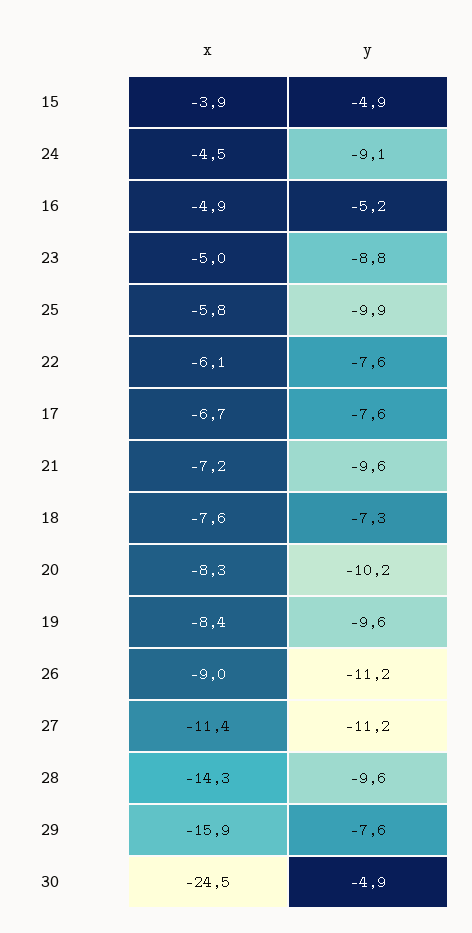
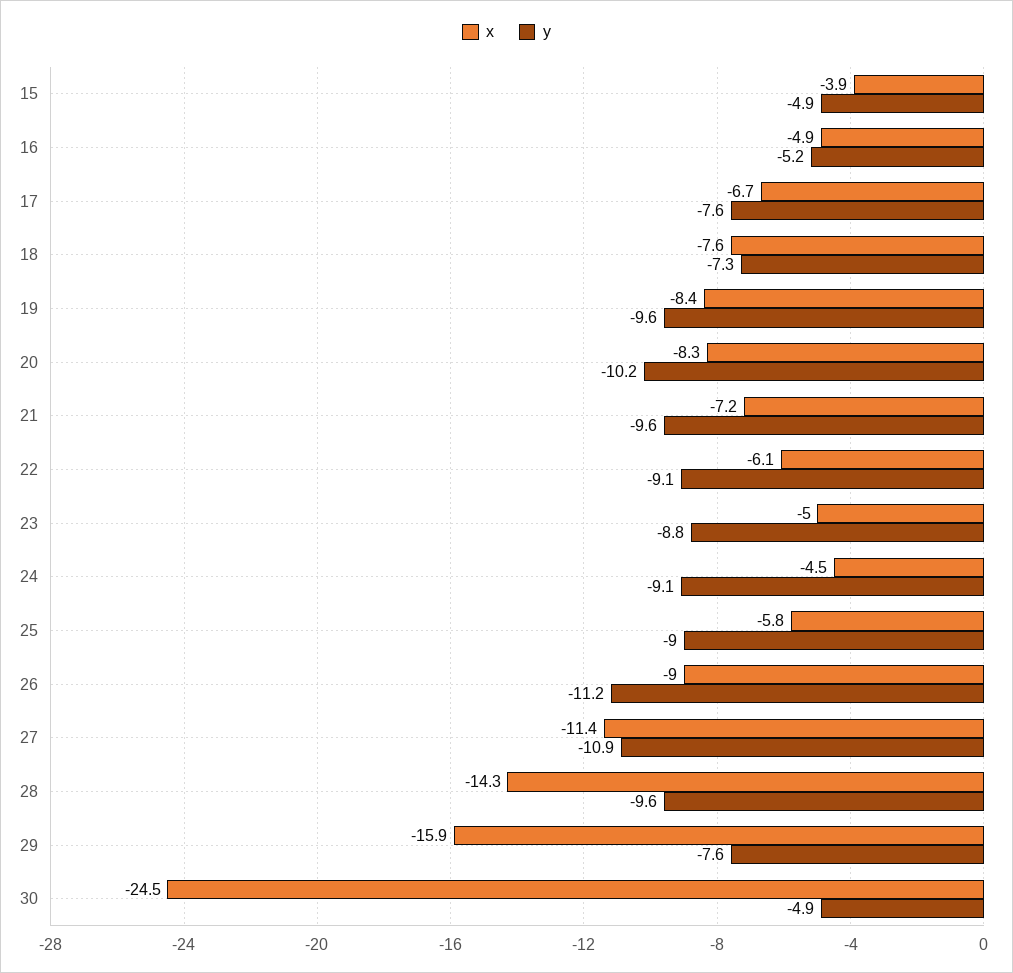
y, 25: -9.9 -> -9
y, 22: -7.6 -> -9.1
y, 27: -11.2 -> -10.9

